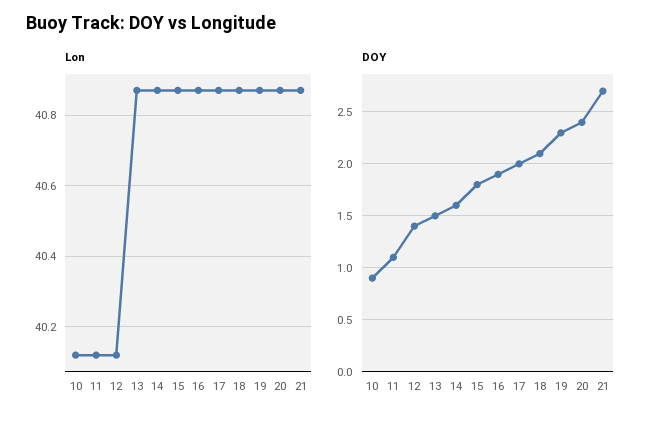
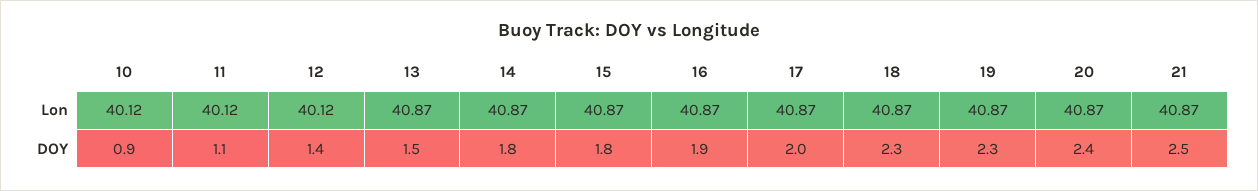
DOY, 14: 1.6 -> 1.8
DOY, 18: 2.1 -> 2.3
DOY, 21: 2.7 -> 2.5

